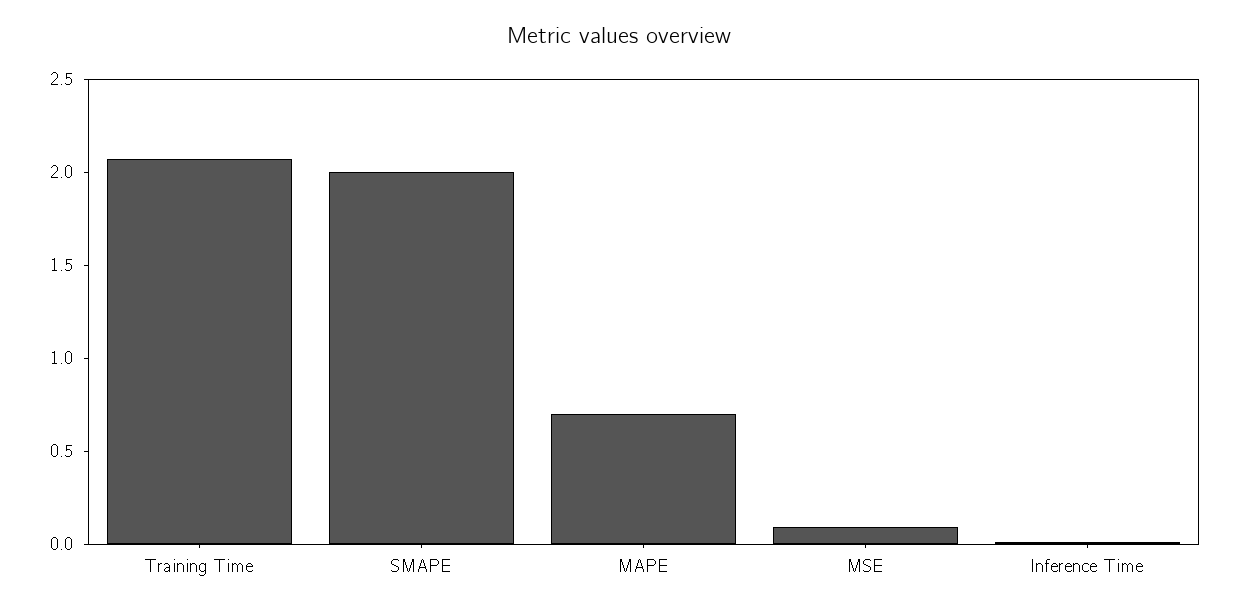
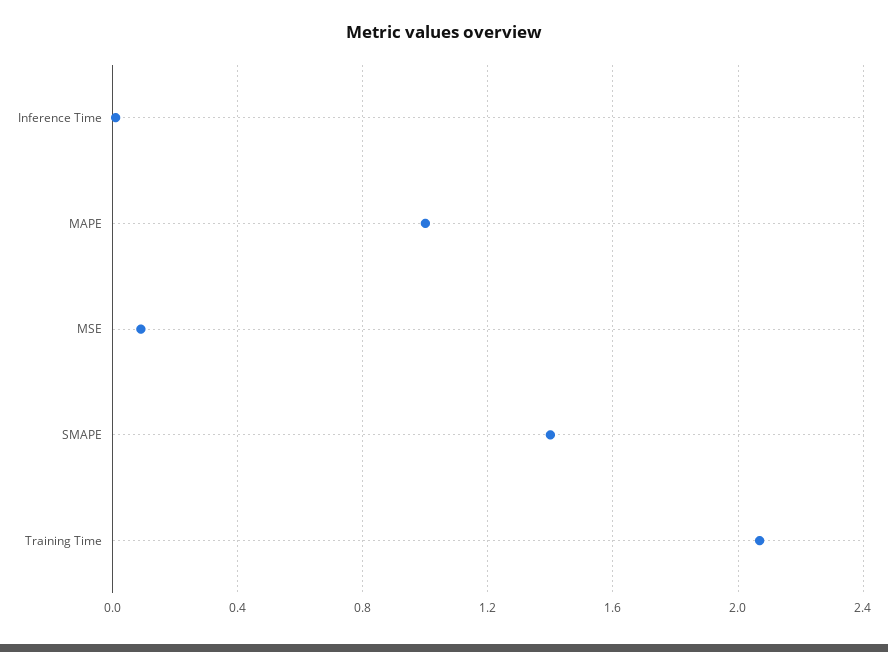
SMAPE: 2 -> 1.4
MAPE: 0.7 -> 1

